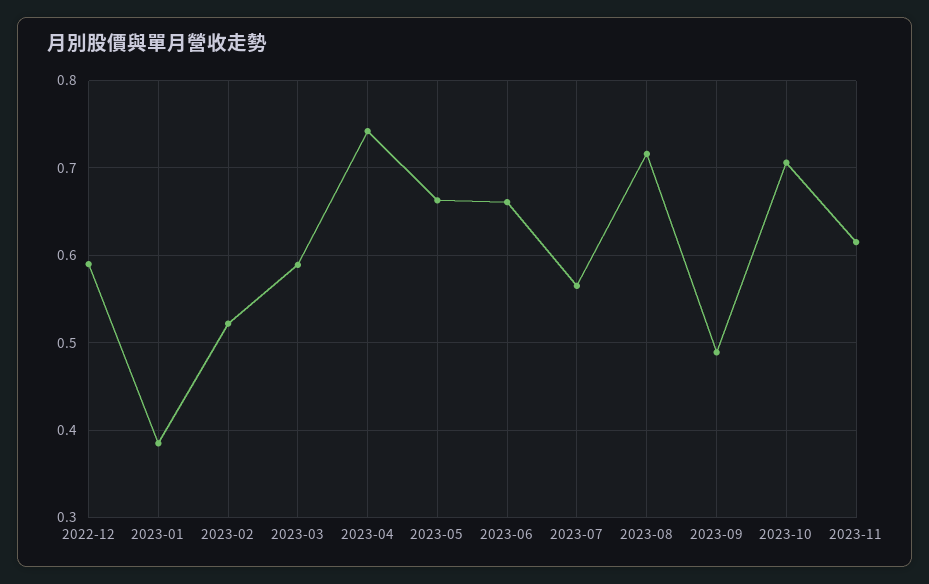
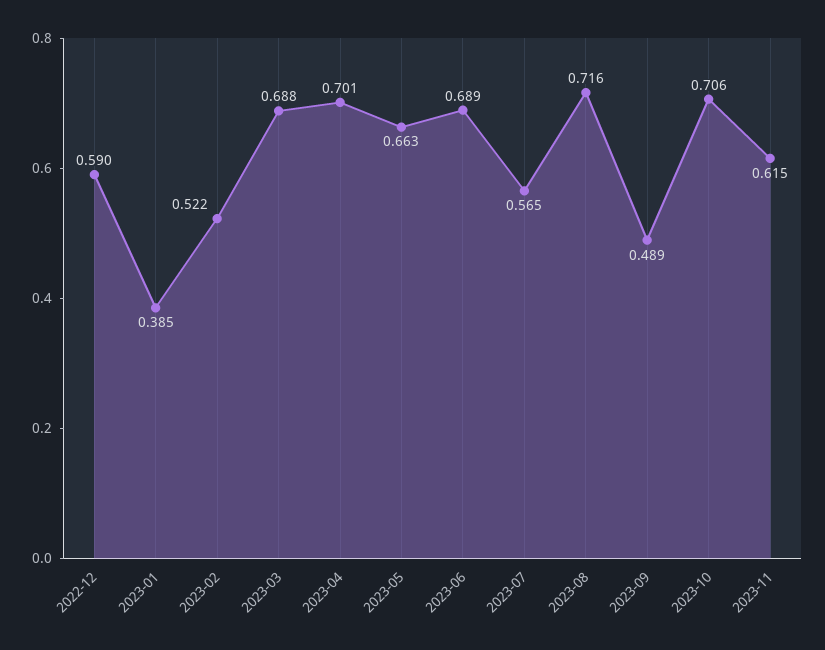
2023-03: 0.59 -> 0.688
2023-04: 0.74 -> 0.701
2023-06: 0.66 -> 0.689

